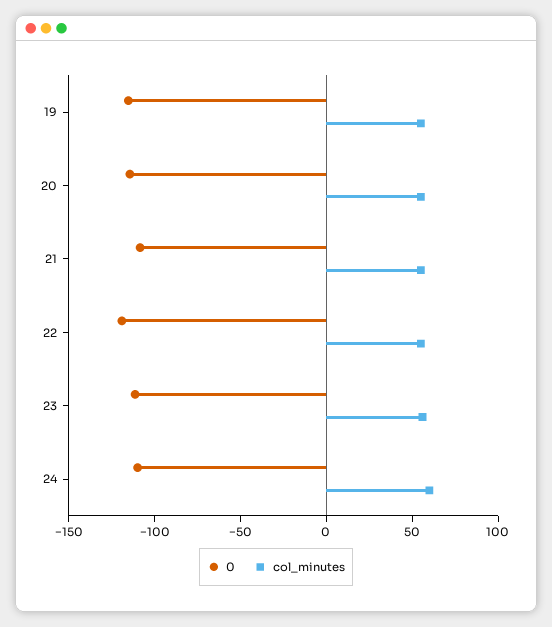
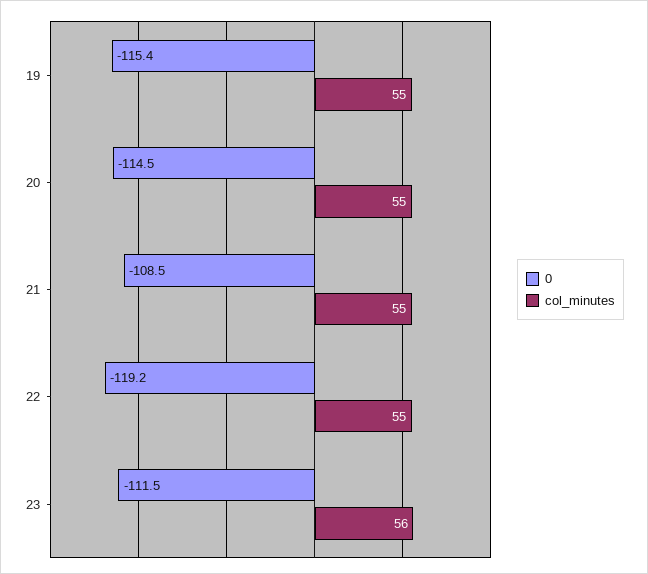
0, 24: -110 -> none
col_minutes, 24: 60 -> none

